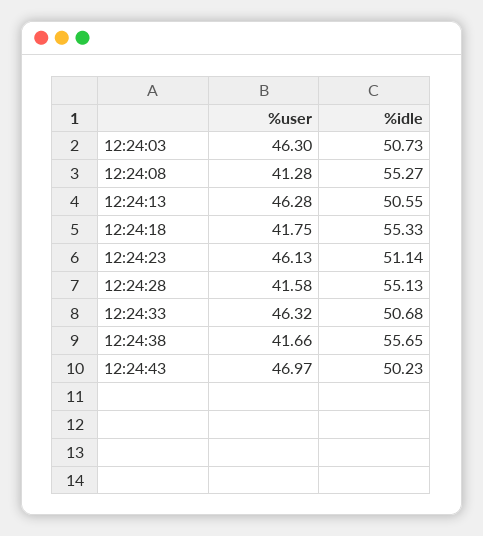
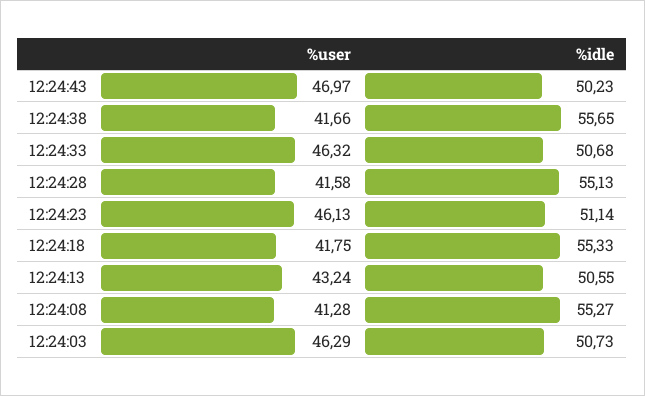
%user, 12:24:03: 46.3 -> 46.29
%user, 12:24:13: 46.28 -> 43.24

